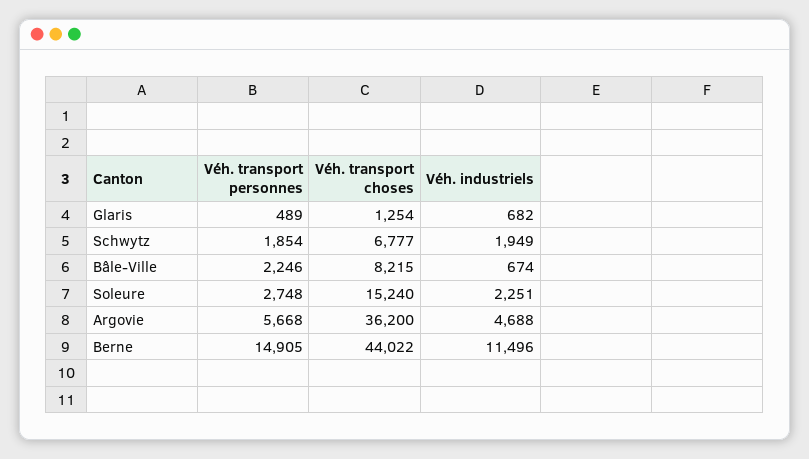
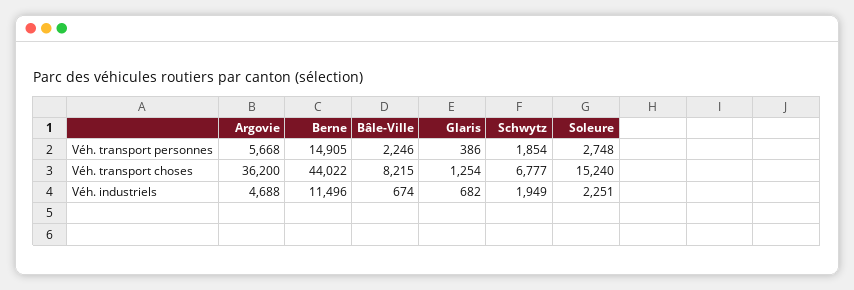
Véh. transport personnes, Glaris: 489 -> 386

